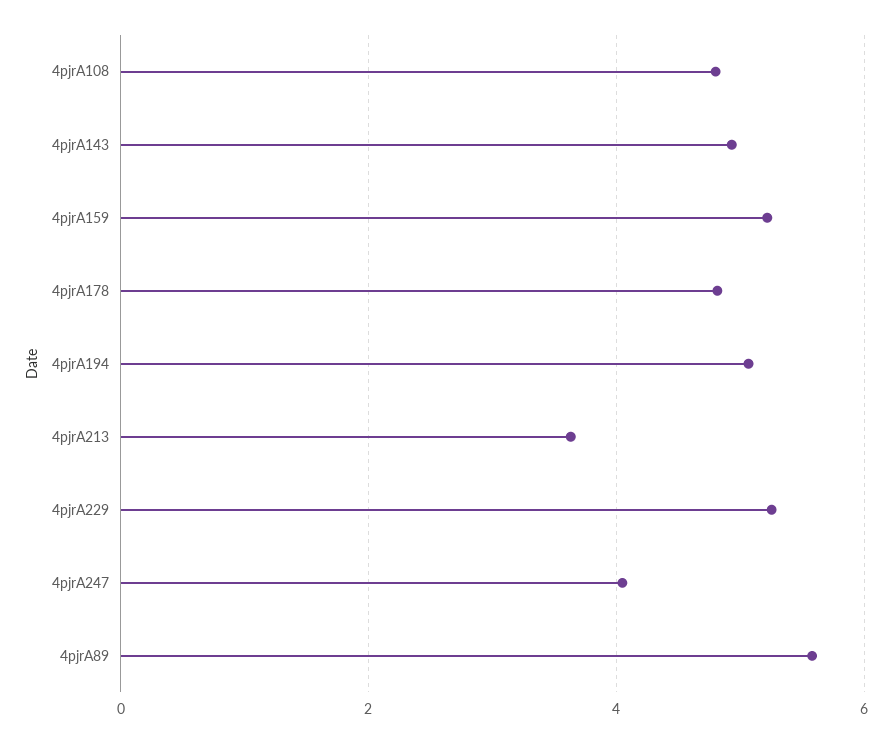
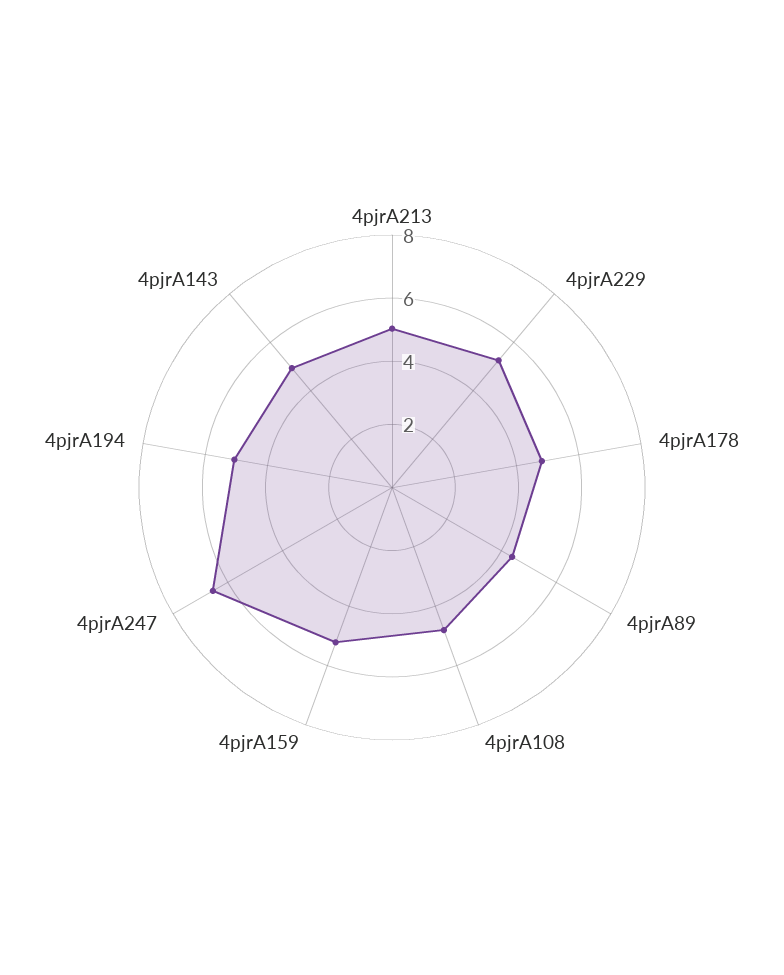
4pjrA213: 3.6 -> 5
4pjrA247: 4 -> 6.5
4pjrA89: 5.6 -> 4.5

